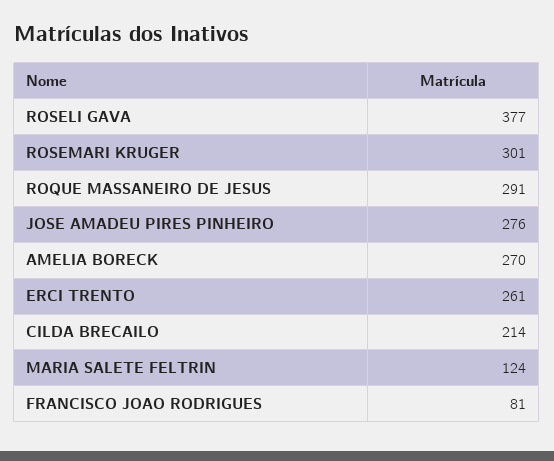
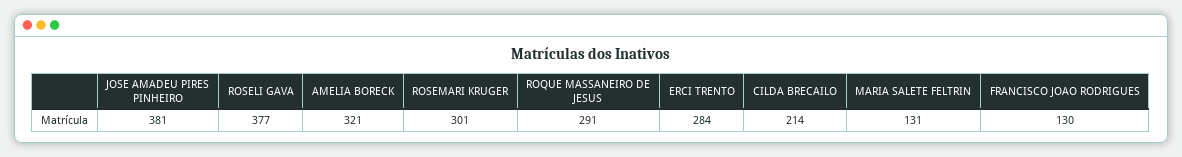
JOSE AMADEU PIRES PINHEIRO: 276 -> 381
AMELIA BORECK: 270 -> 321
ERCI TRENTO: 261 -> 284
MARIA SALETE FELTRIN: 124 -> 131
FRANCISCO JOAO RODRIGUES: 81 -> 130

